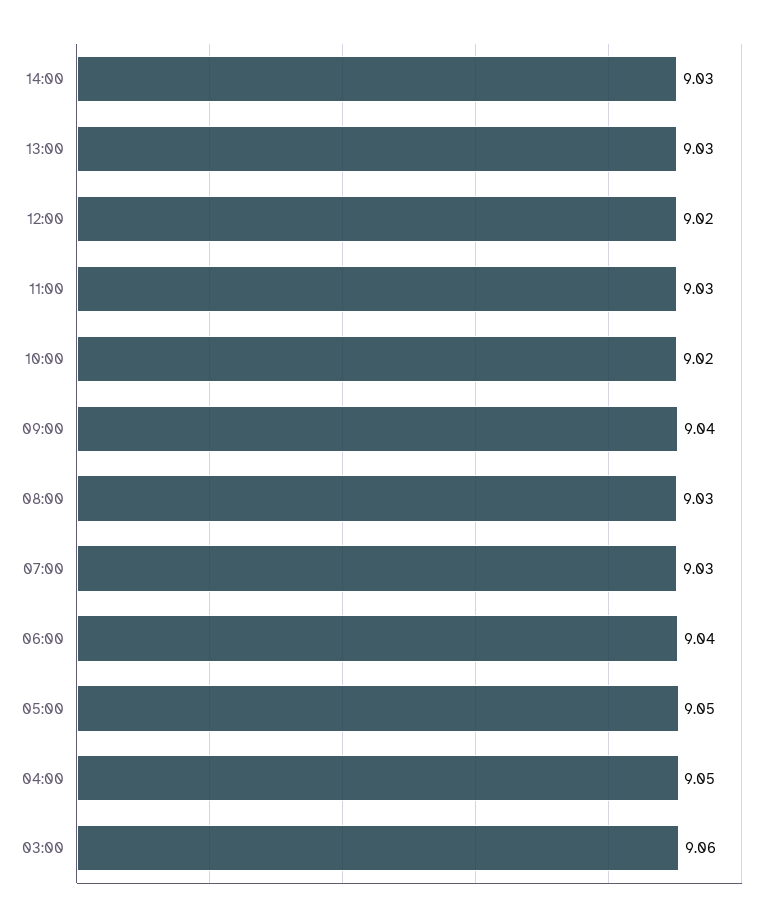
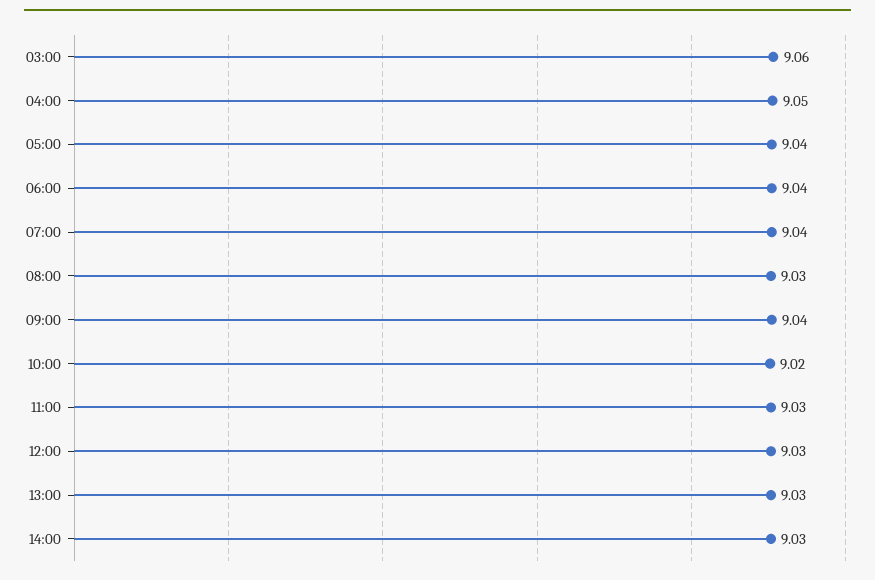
12:00: 9.02 -> 9.03
07:00: 9.03 -> 9.04
05:00: 9.05 -> 9.04

